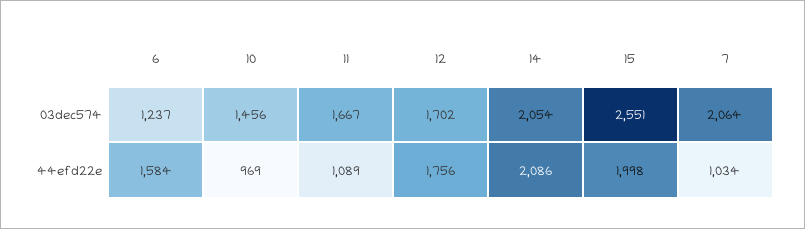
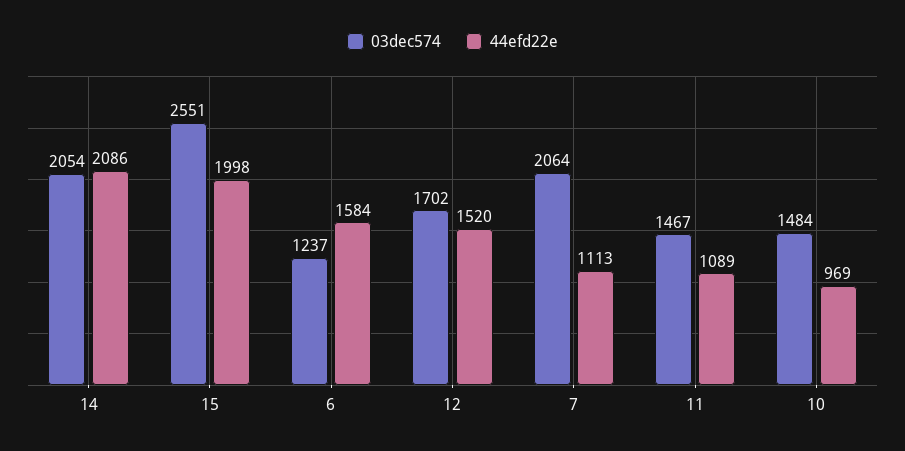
03dec574, 10: 1456 -> 1484
03dec574, 11: 1667 -> 1467
44efd22e, 12: 1756 -> 1520
44efd22e, 7: 1034 -> 1113

